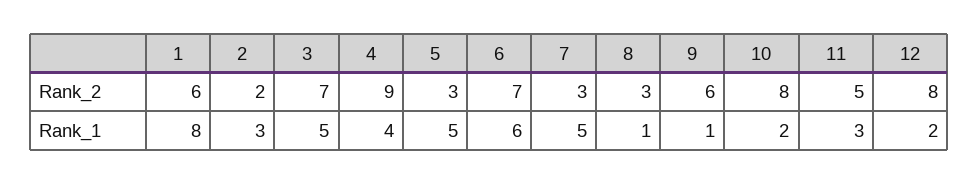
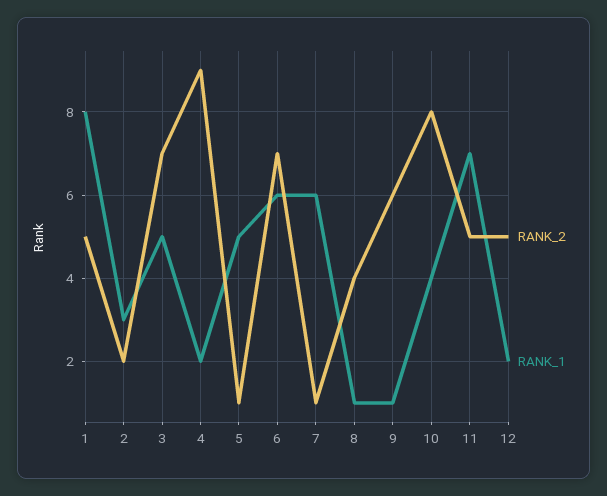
Rank_2, 1: 6 -> 5
Rank_2, 5: 3 -> 1
Rank_2, 7: 3 -> 1
Rank_2, 8: 3 -> 4
Rank_2, 12: 8 -> 5
Rank_1, 4: 4 -> 2
Rank_1, 7: 5 -> 6
Rank_1, 10: 2 -> 4
Rank_1, 11: 3 -> 7

